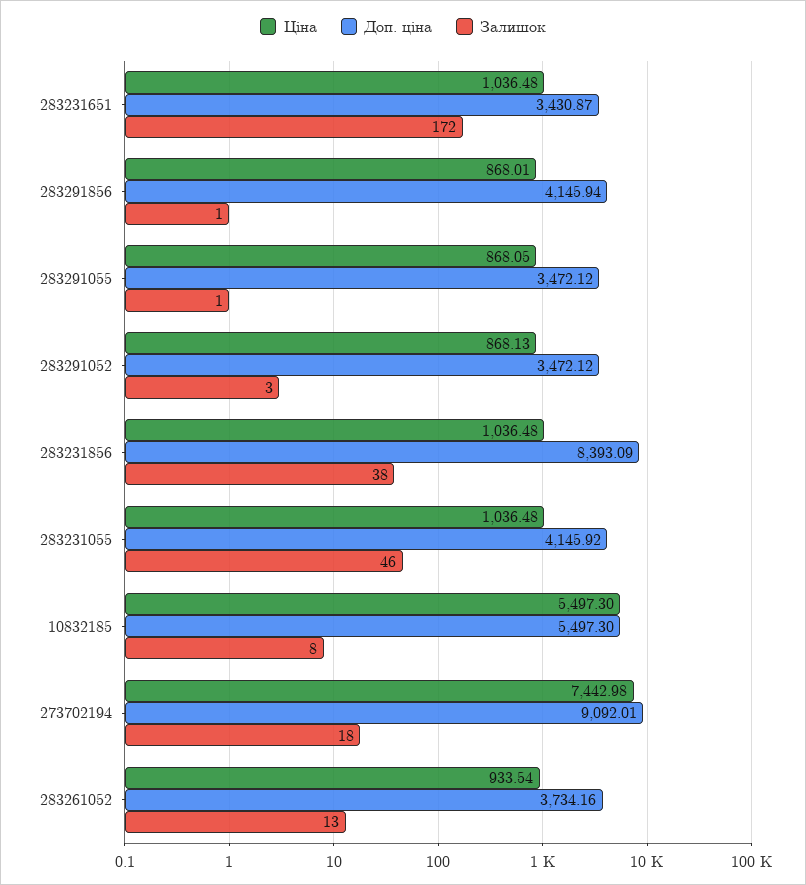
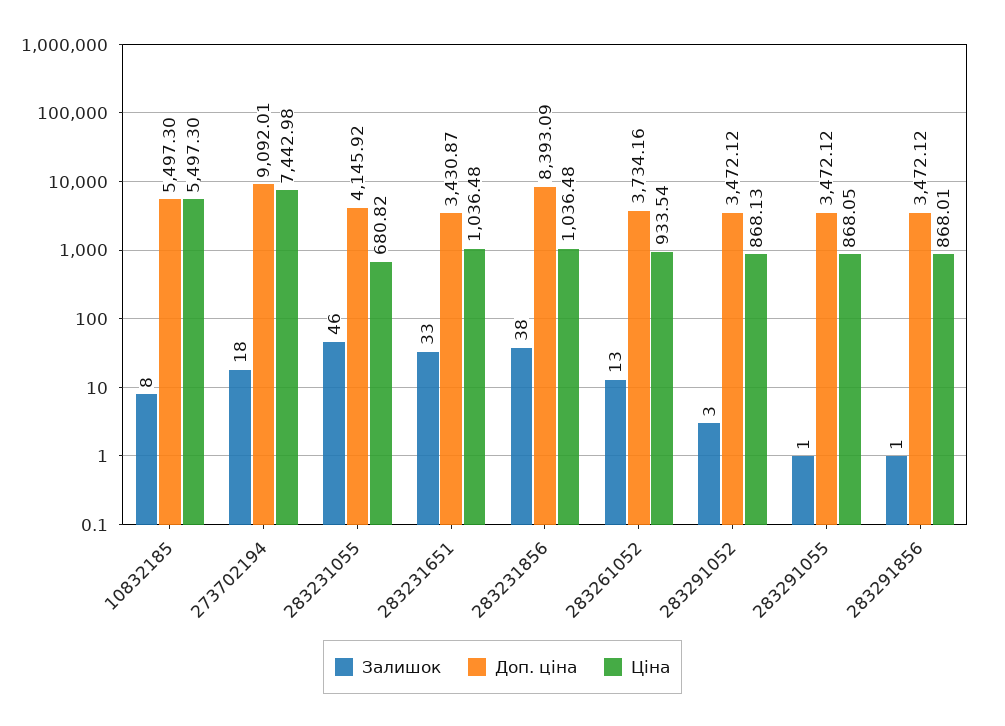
Залишок, 283231651: 172 -> 33
Доп. ціна, 283291856: 4145.94 -> 3472.12
Ціна, 283231055: 1036.48 -> 680.82

